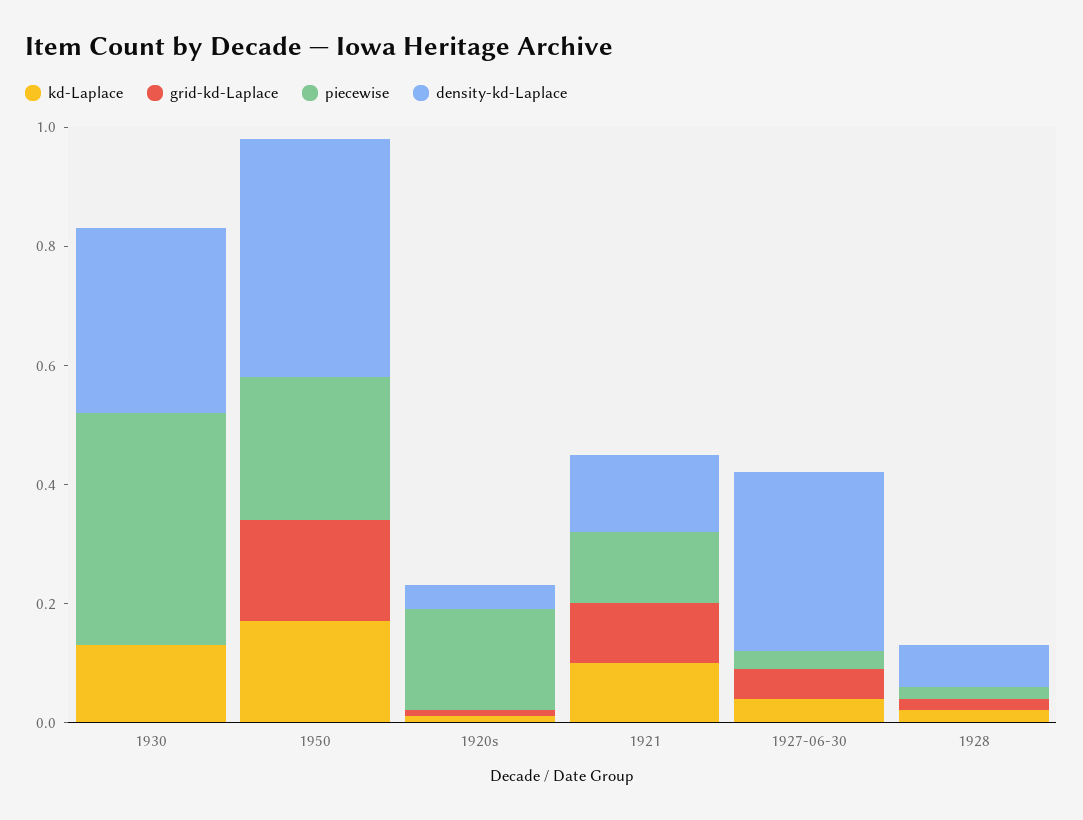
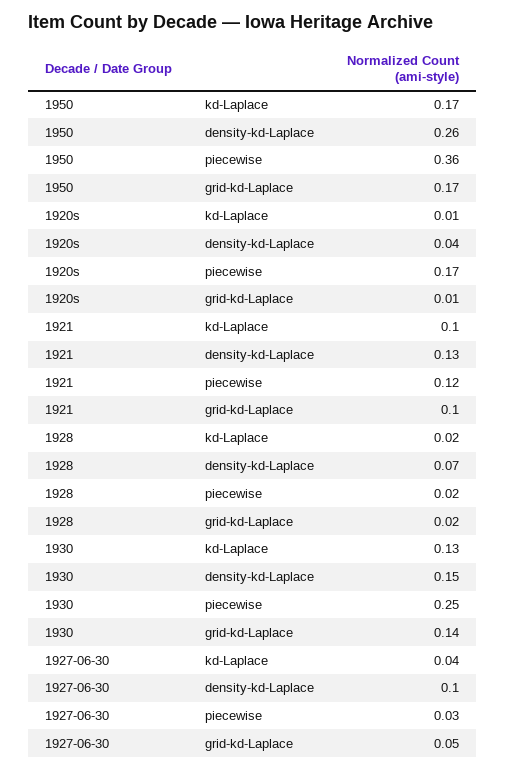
grid-kd-Laplace, 1930: 0 -> 0.14
piecewise, 1930: 0.4 -> 0.25
density-kd-Laplace, 1930: 0.3 -> 0.15
piecewise, 1950: 0.25 -> 0.36
density-kd-Laplace, 1950: 0.4 -> 0.26
density-kd-Laplace, 1927-06-30: 0.3 -> 0.1

